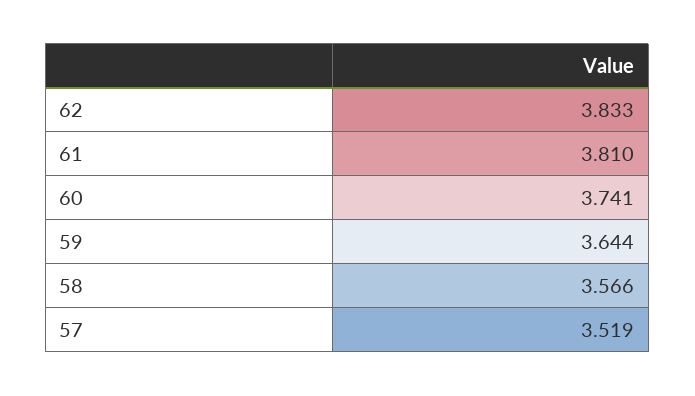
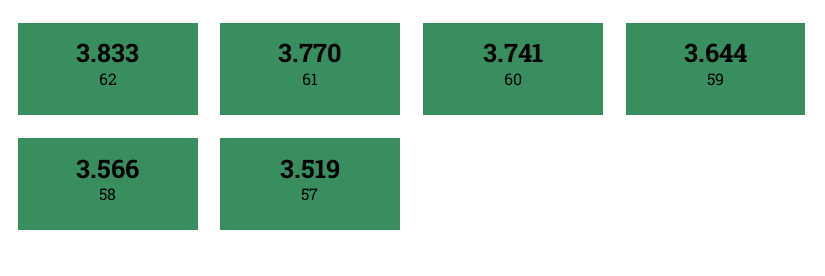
61: 3.81 -> 3.77

